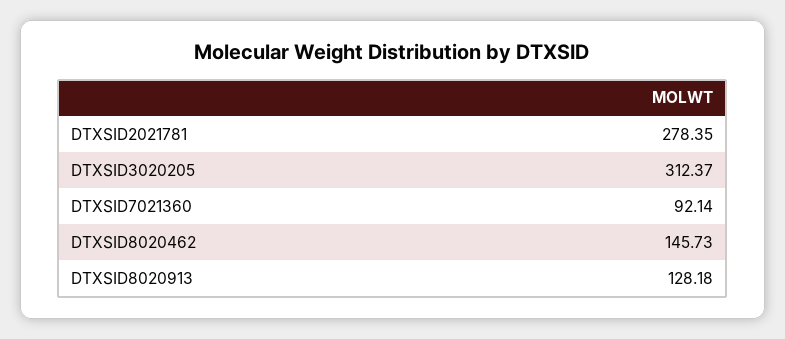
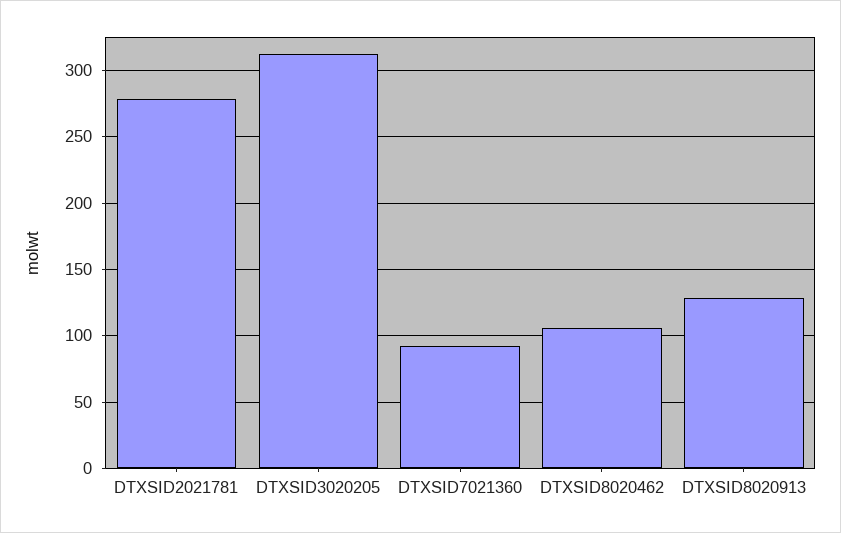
DTXSID8020462: 145.73 -> 105

